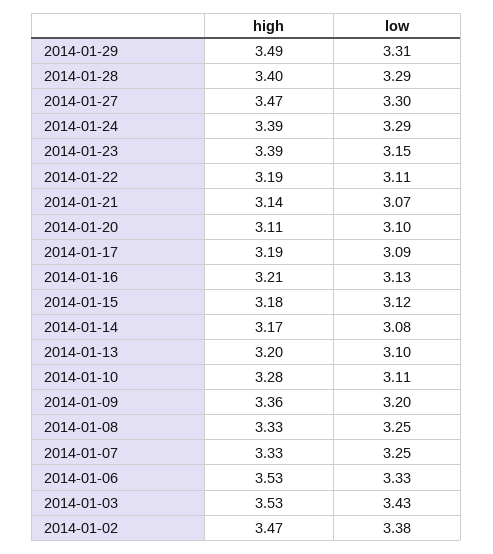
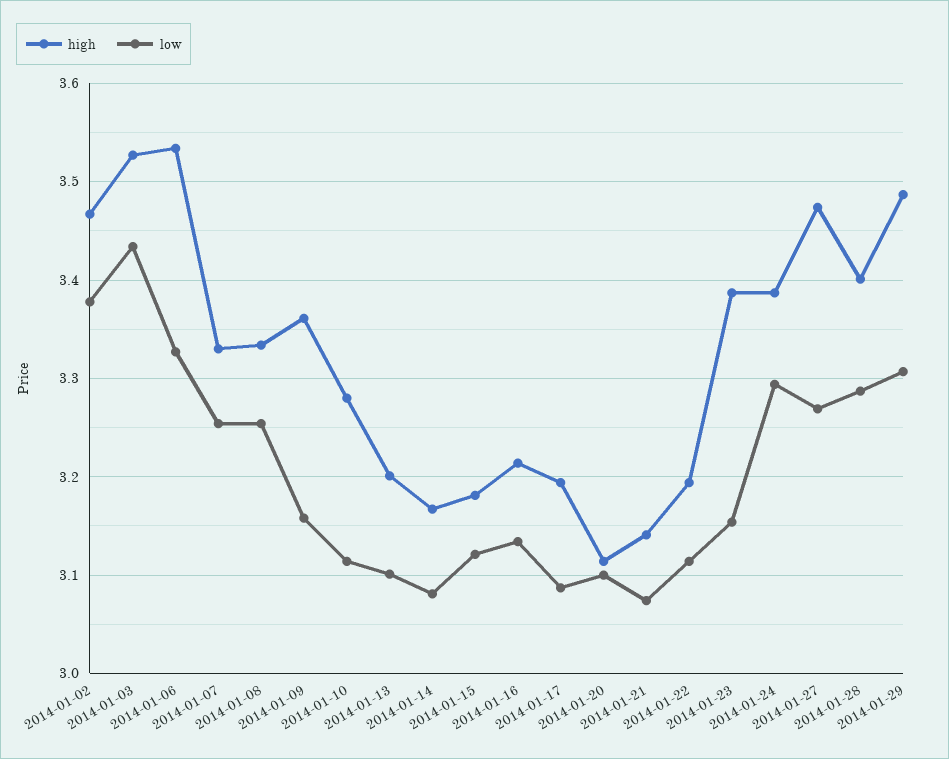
low, 2014-01-27: 3.3 -> 3.27
low, 2014-01-09: 3.2 -> 3.16

